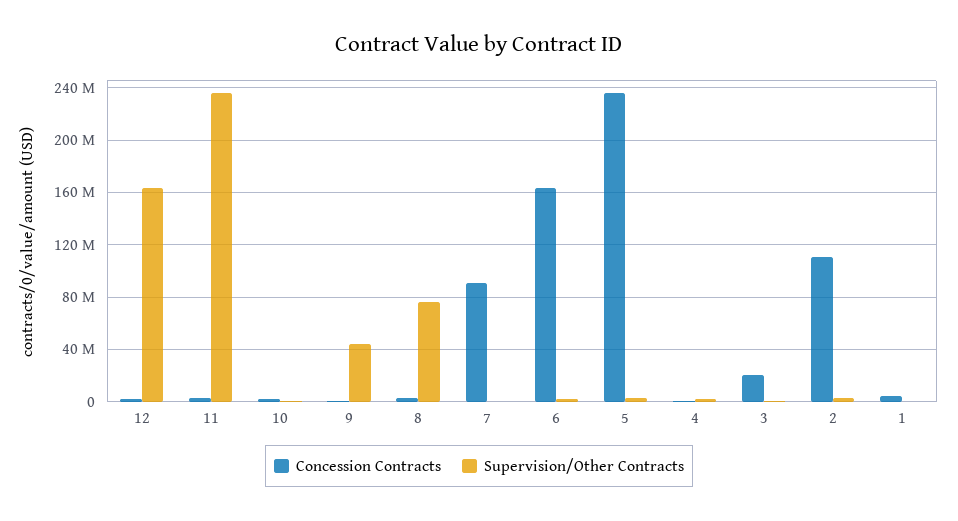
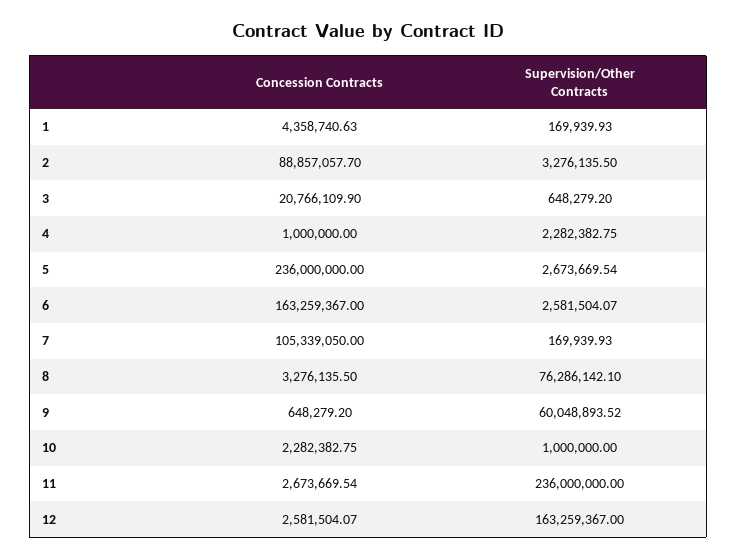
Supervision/Other Contracts, 9: 45000000 -> 60048893.52
Concession Contracts, 7: 90000000 -> 105339050
Concession Contracts, 2: 110000000 -> 88857057.7

